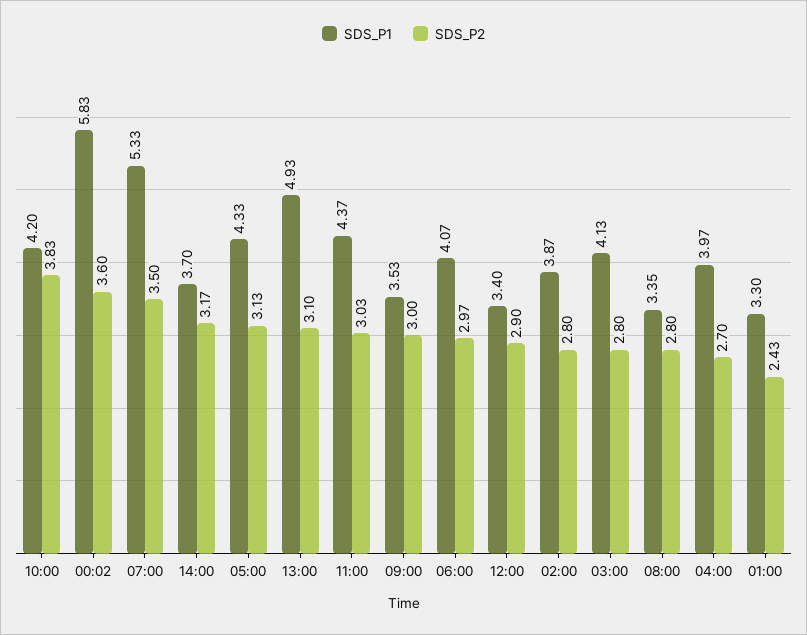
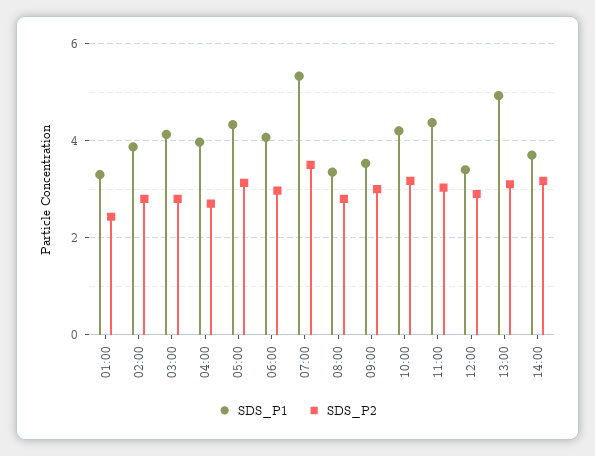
SDS_P2, 10:00: 3.83 -> 3.2
SDS_P1, 00:02: 5.83 -> none
SDS_P2, 00:02: 3.6 -> none

